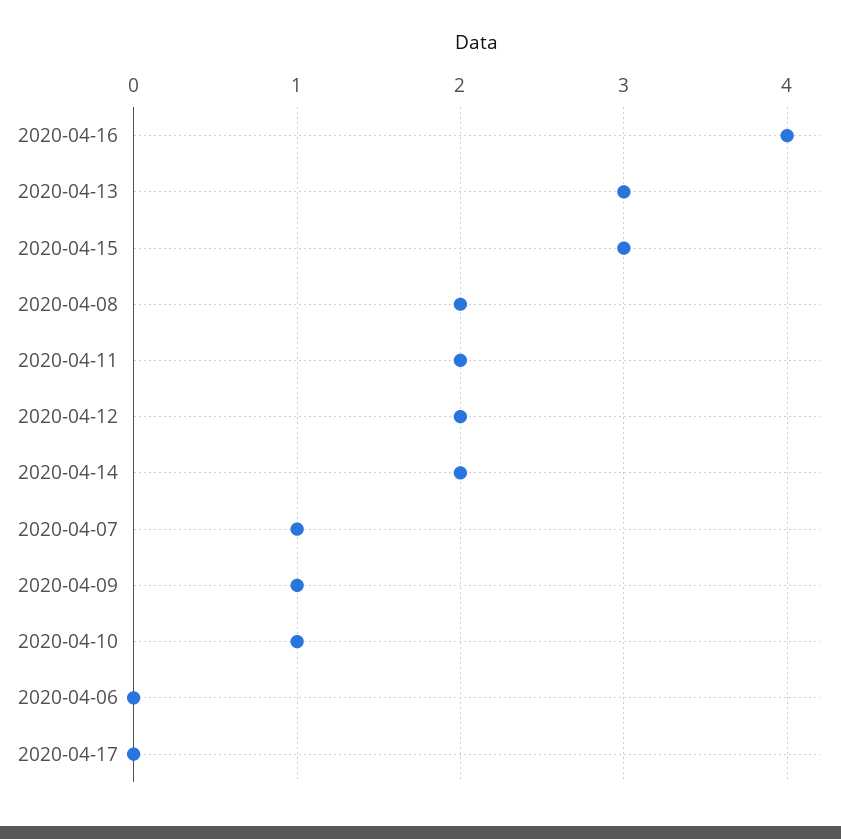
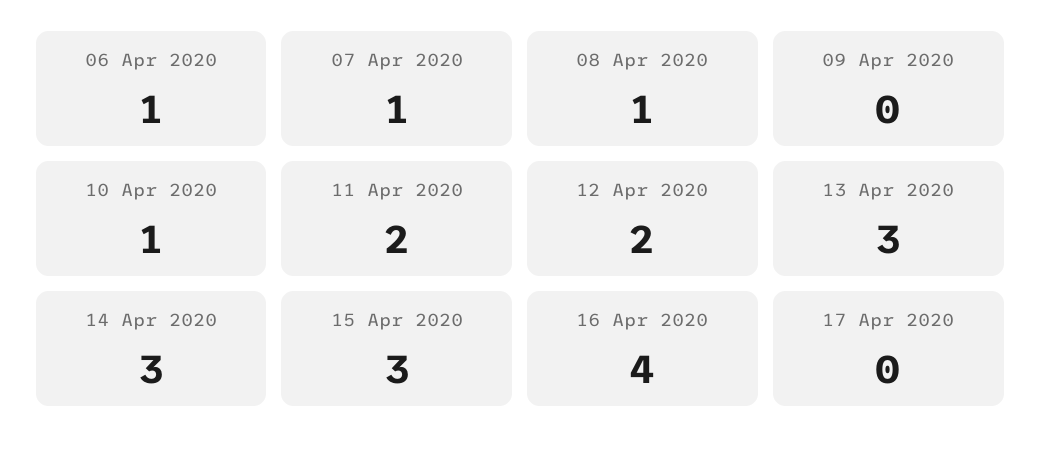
2020-04-08: 2 -> 1
2020-04-14: 2 -> 3
2020-04-09: 1 -> 0
2020-04-06: 0 -> 1

